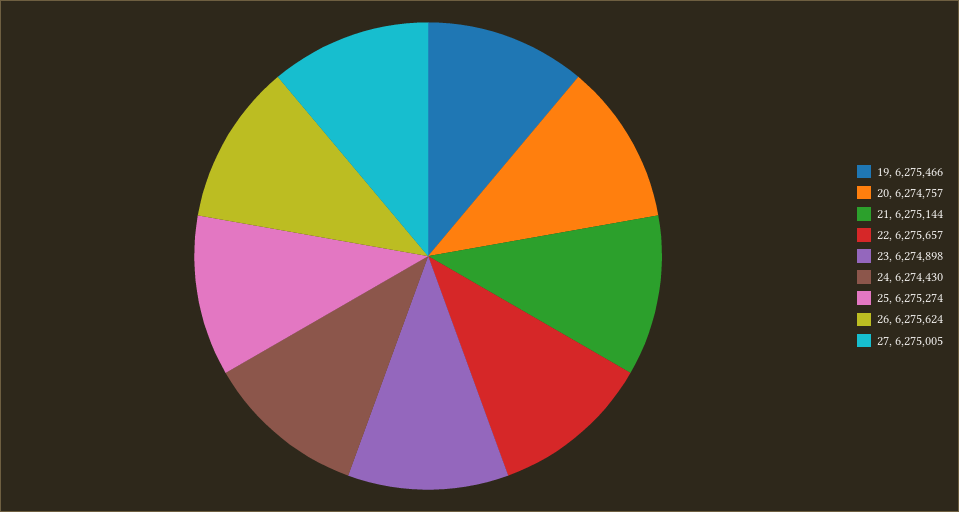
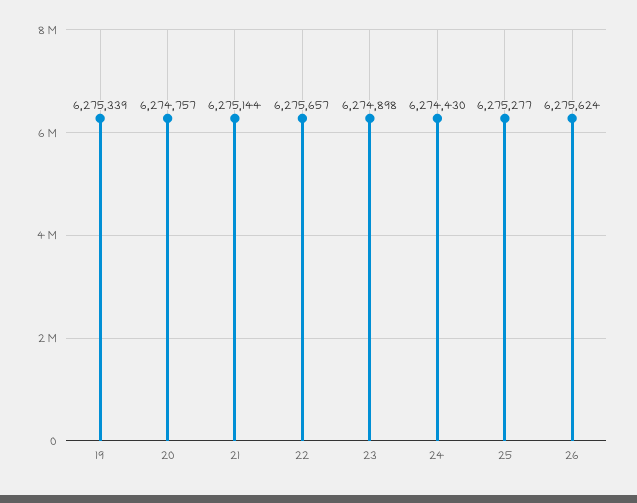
19: 6275466 -> 6275339
25: 6275274 -> 6275277
27: 6275005 -> none

